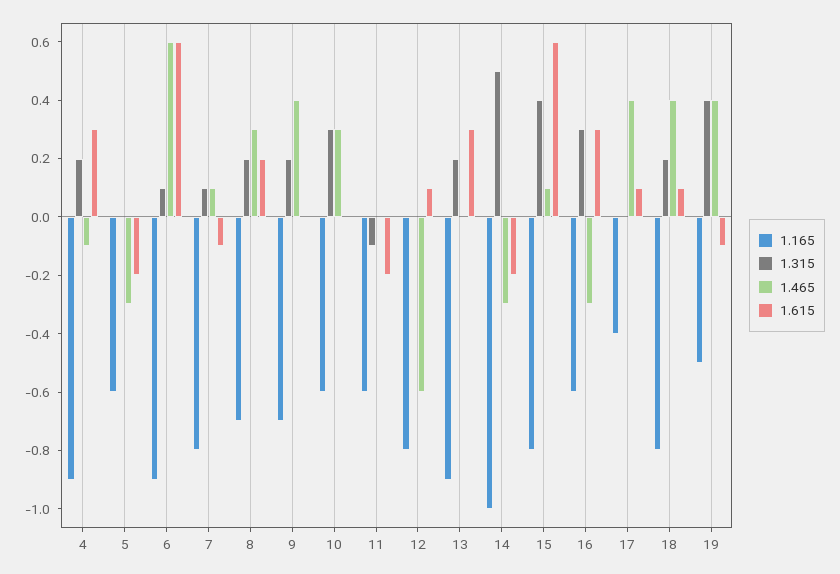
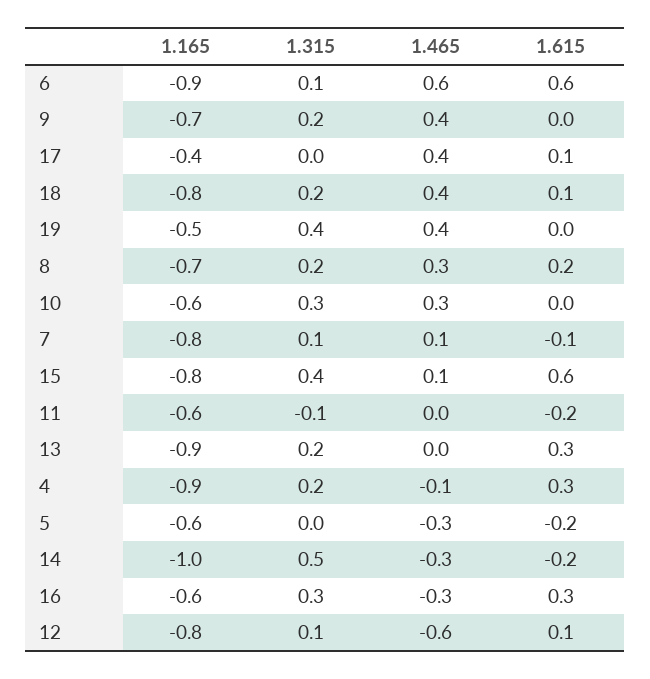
1.315, 12: 0 -> 0.1
1.615, 19: -0.1 -> 0

